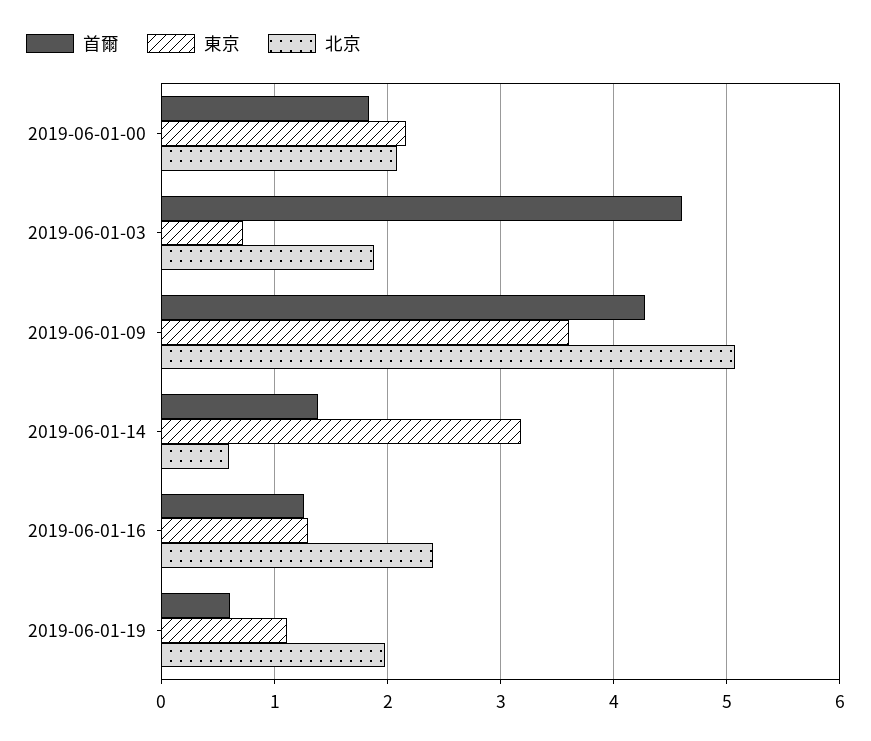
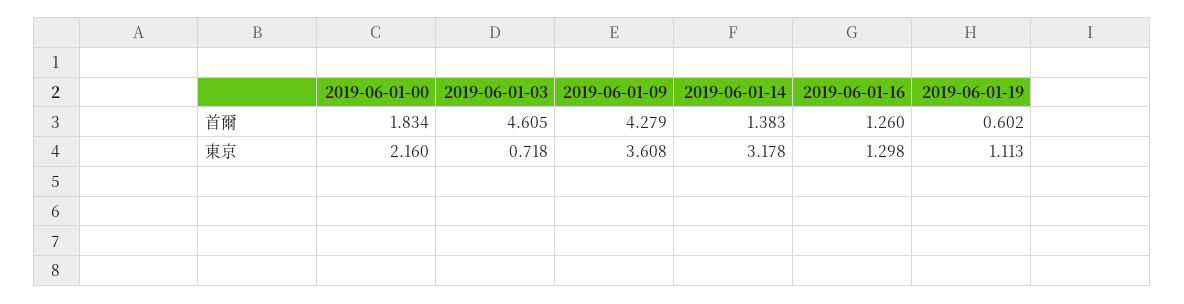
北京, 2019-06-01-00: 2.1 -> none
北京, 2019-06-01-03: 1.9 -> none
北京, 2019-06-01-09: 5.1 -> none
北京, 2019-06-01-14: 0.6 -> none
北京, 2019-06-01-16: 2.4 -> none
北京, 2019-06-01-19: 2 -> none

